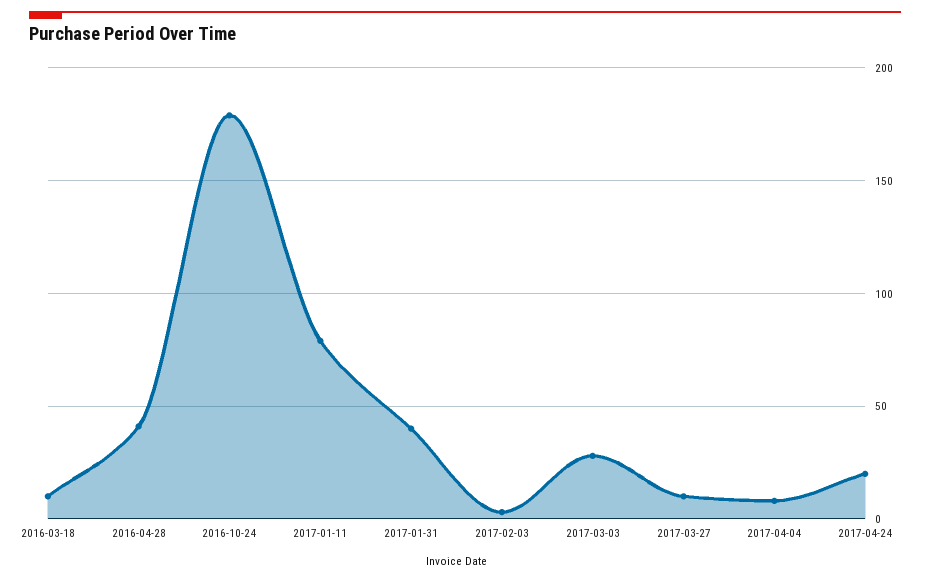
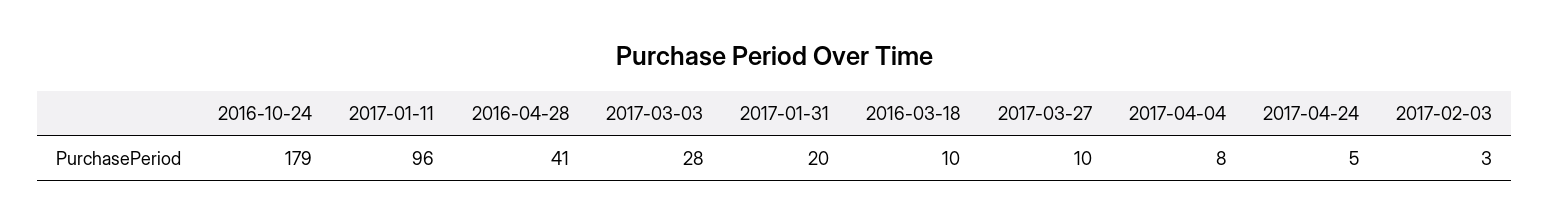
2017-01-11: 80 -> 96
2017-01-31: 40 -> 20
2017-04-24: 20 -> 5

